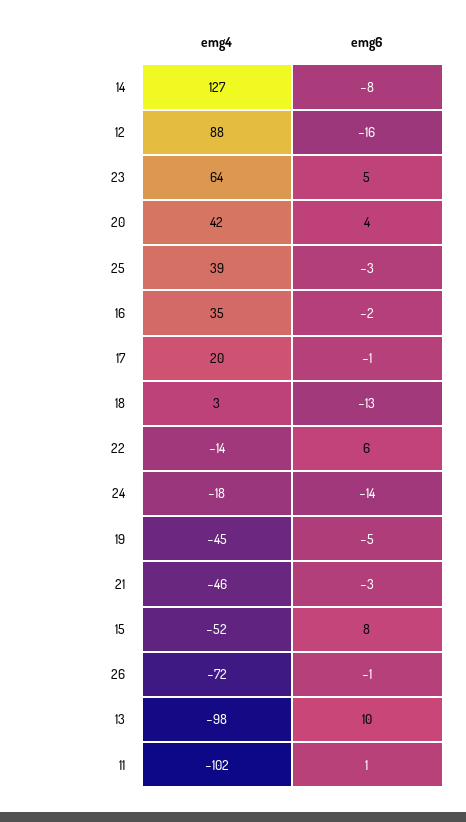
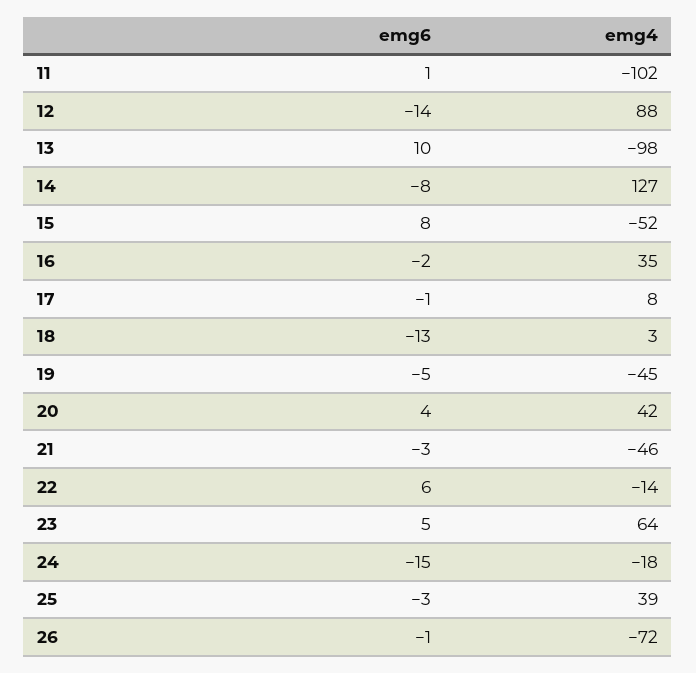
emg6, 12: -16 -> -14
emg4, 17: 20 -> 8
emg6, 24: -14 -> -15

